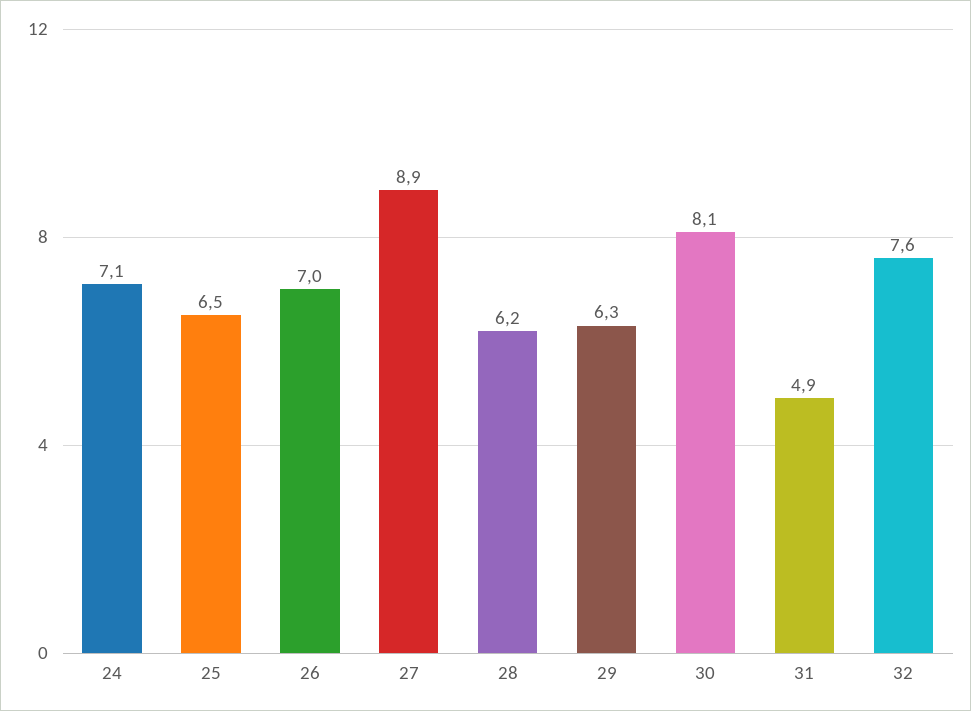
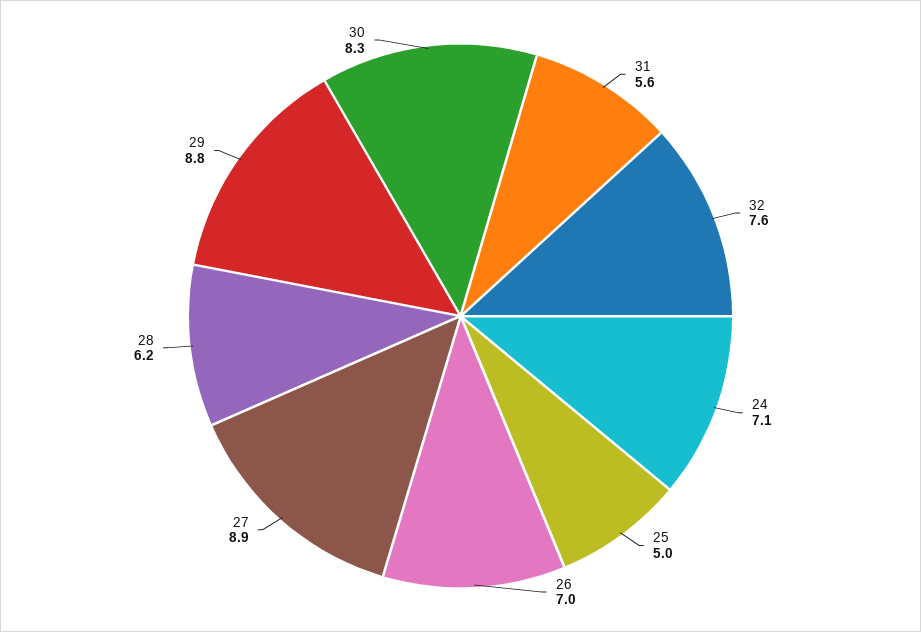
25: 6.5 -> 5
29: 6.3 -> 8.8
30: 8.1 -> 8.3
31: 4.9 -> 5.6

